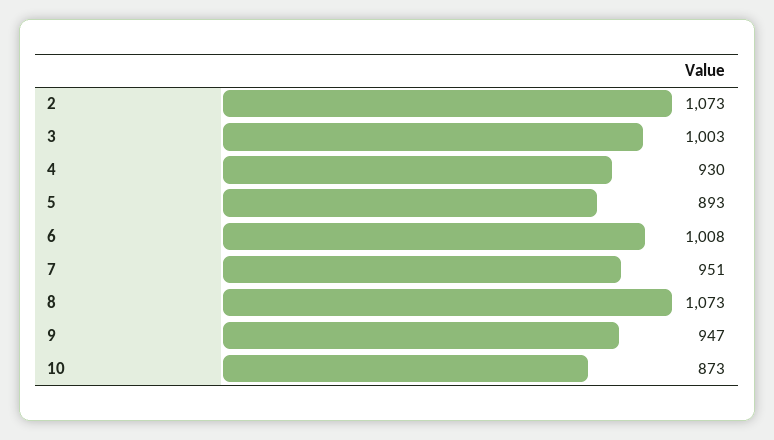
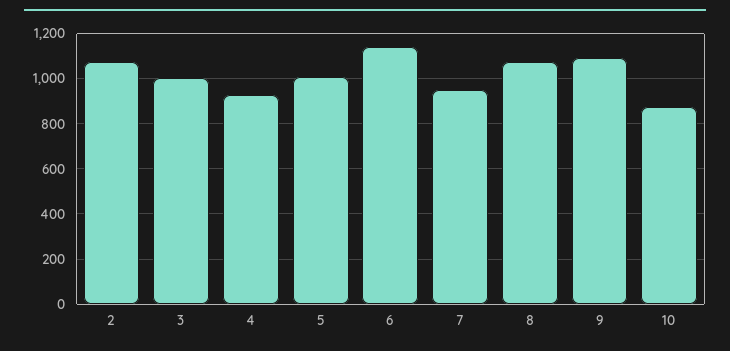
5: 893 -> 1000
6: 1008 -> 1150
9: 947 -> 1100

